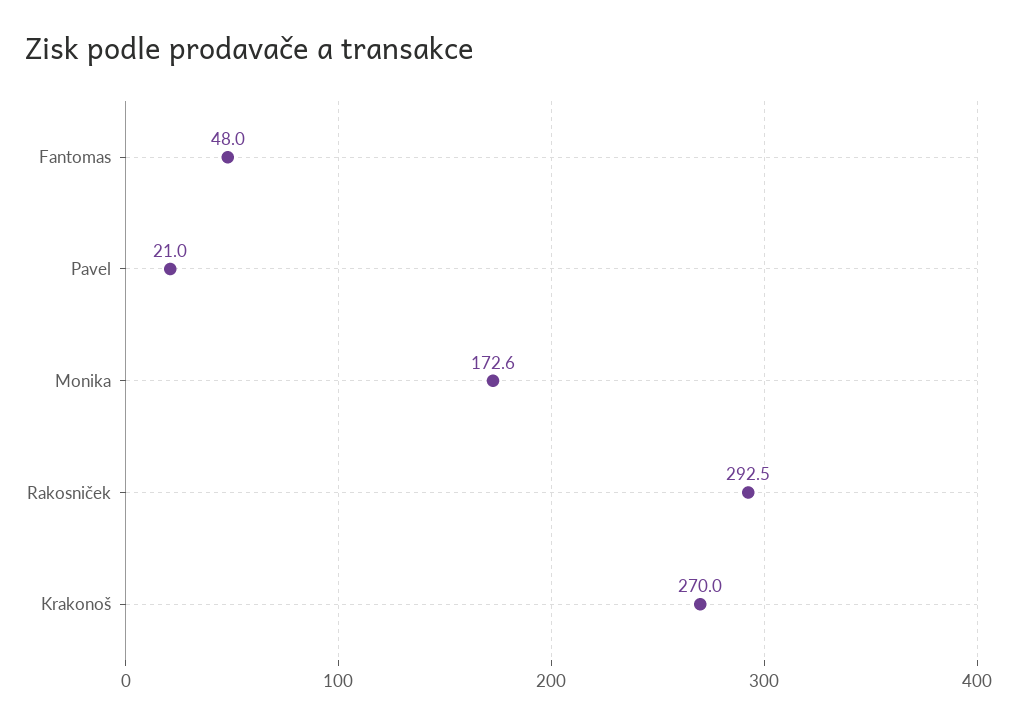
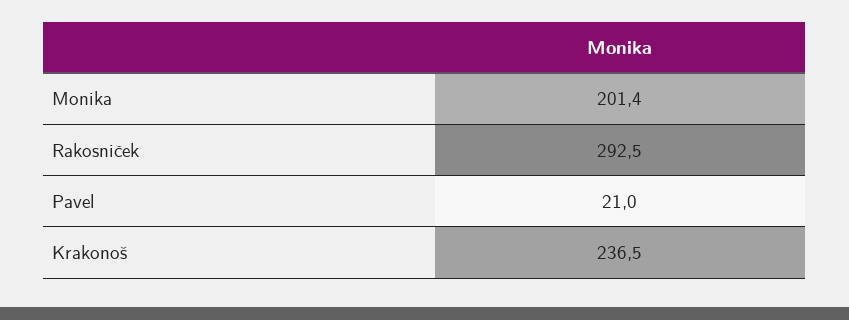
Fantomas: 48 -> none
Monika: 172.6 -> 201.4
Krakonoš: 270 -> 236.5

